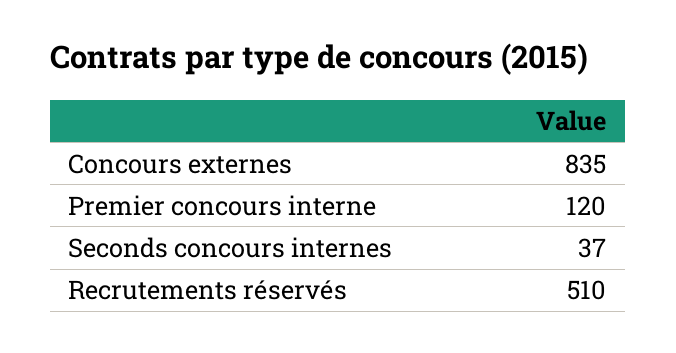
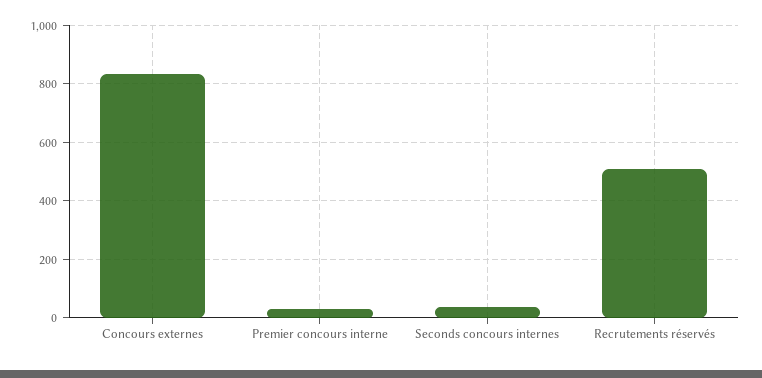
Premier concours interne: 120 -> 25

